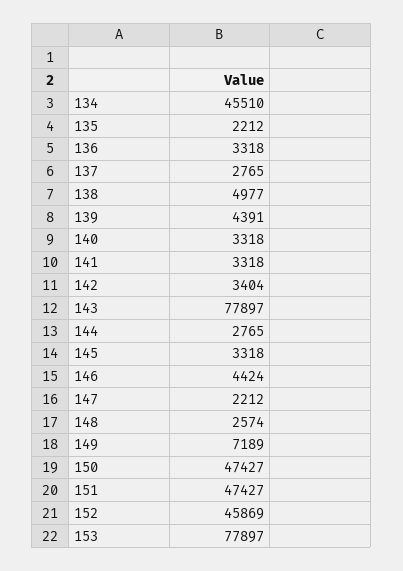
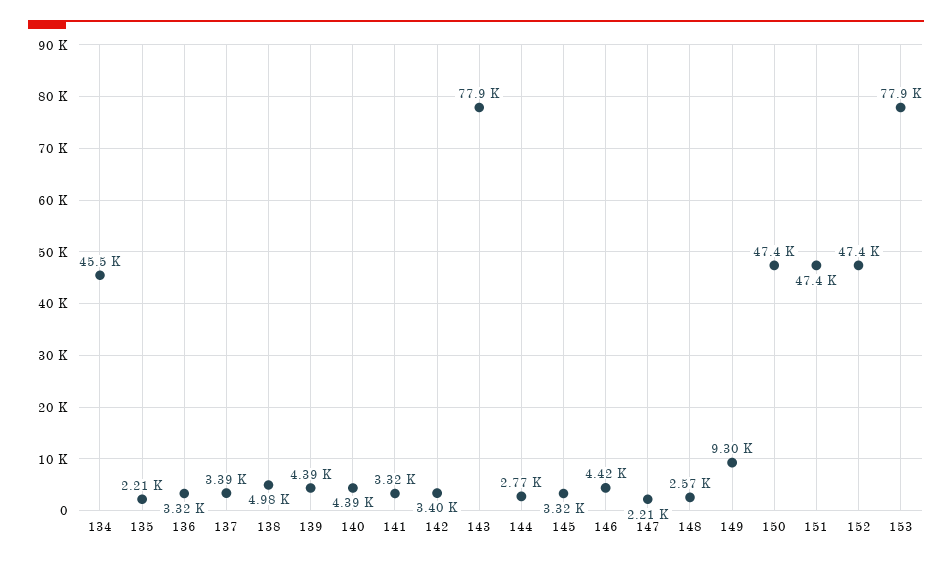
137: 2765 -> 3390
140: 3318 -> 4390
149: 7189 -> 9300
152: 45869 -> 47400

